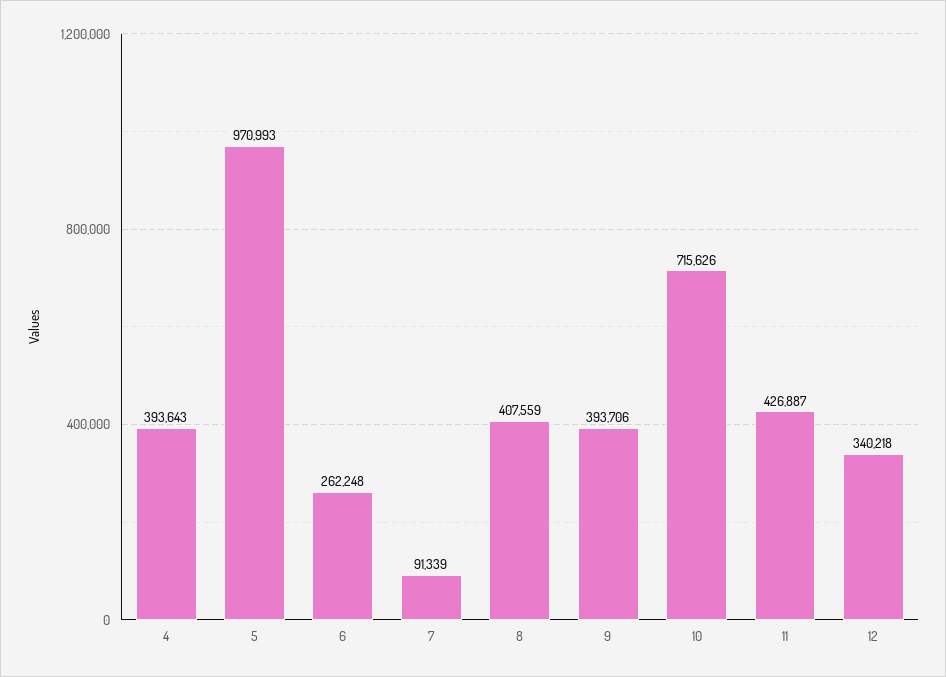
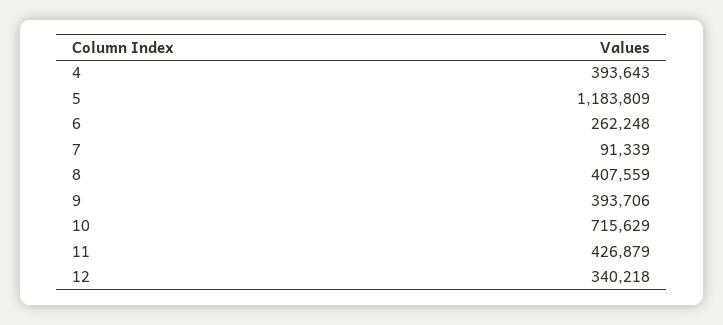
5: 970993 -> 1183809
10: 715626 -> 715629
11: 426887 -> 426879

